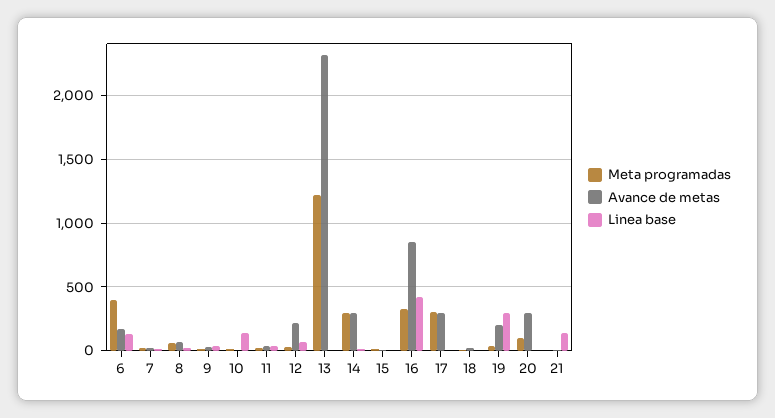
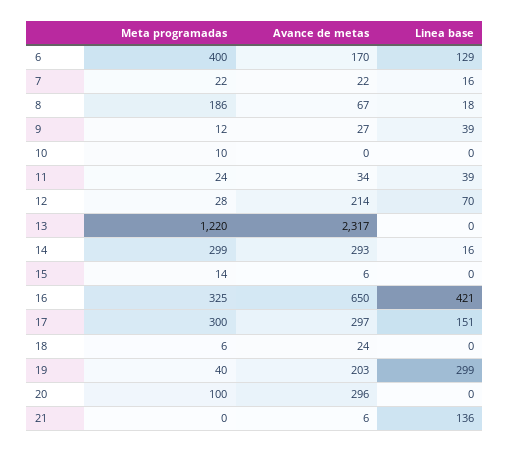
Meta programadas, 8: 50 -> 186
Linea base, 10: 150 -> 0
Avance de metas, 16: 850 -> 650
Linea base, 17: 0 -> 151

